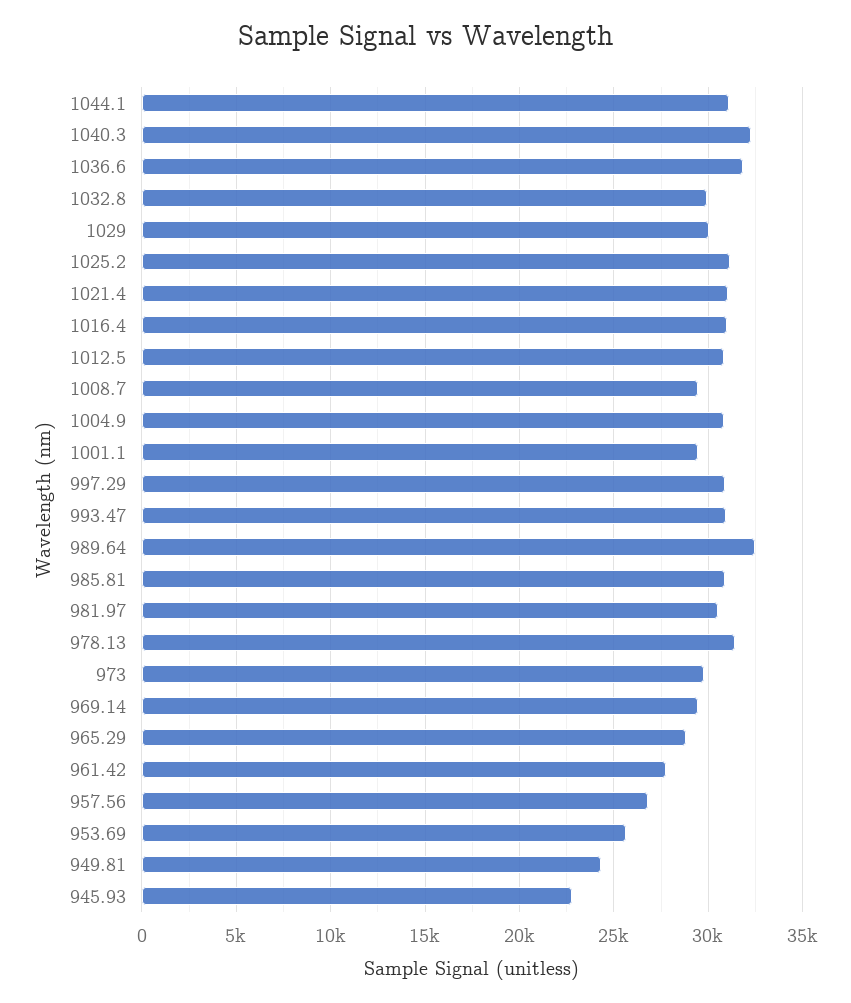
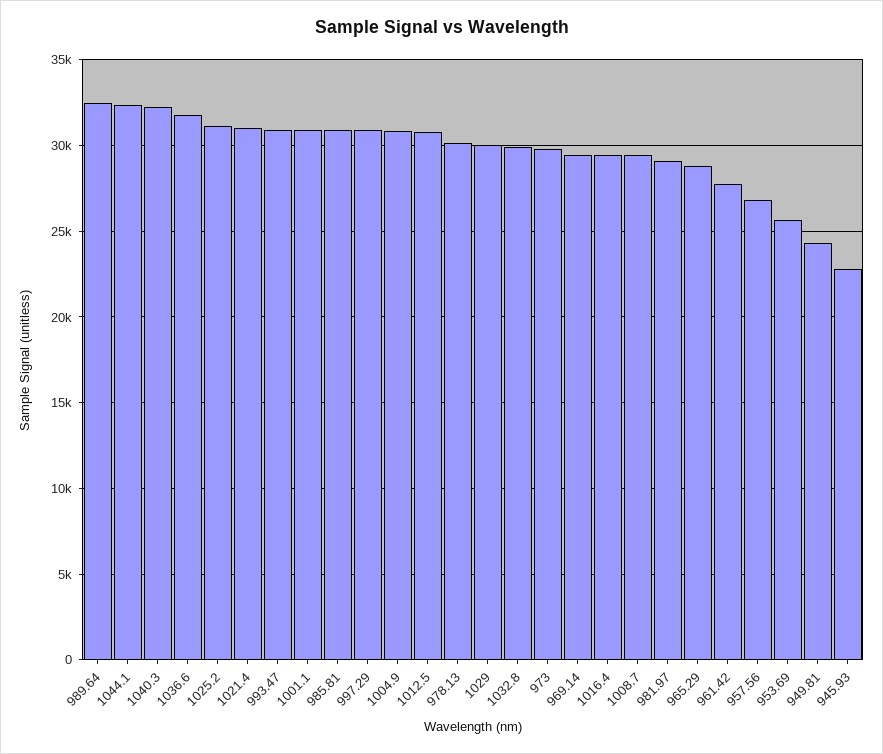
1044.1: 31000 -> 32500
1016.4: 31000 -> 29500
1001.1: 29500 -> 31000
981.97: 30500 -> 29000
978.13: 31500 -> 30000

